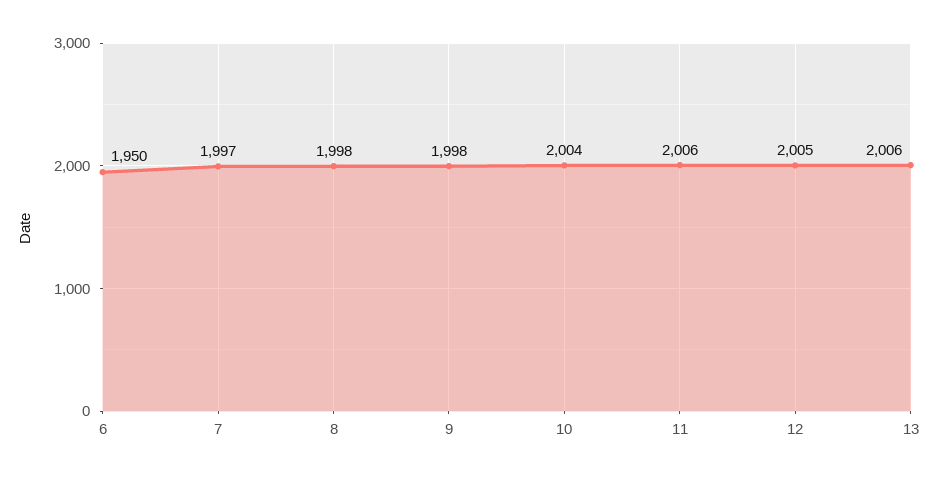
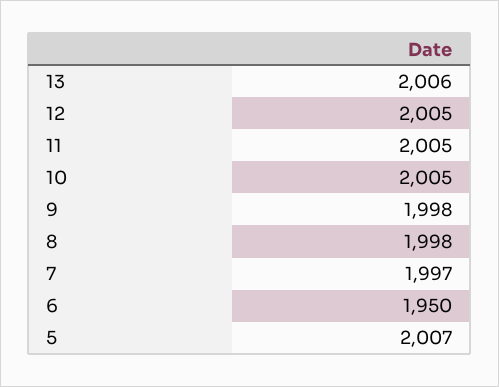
10: 2004 -> 2005
11: 2006 -> 2005
5: none -> 2007

